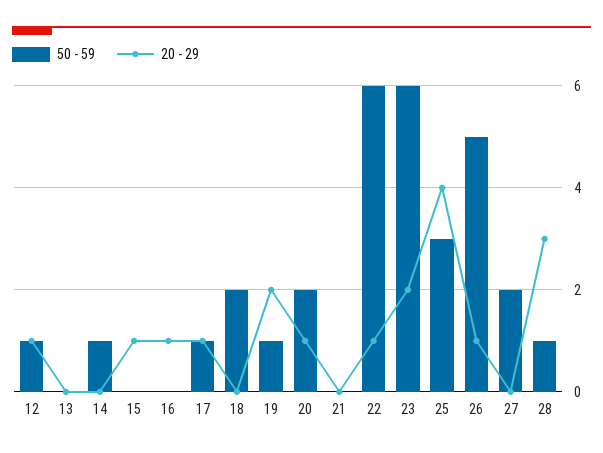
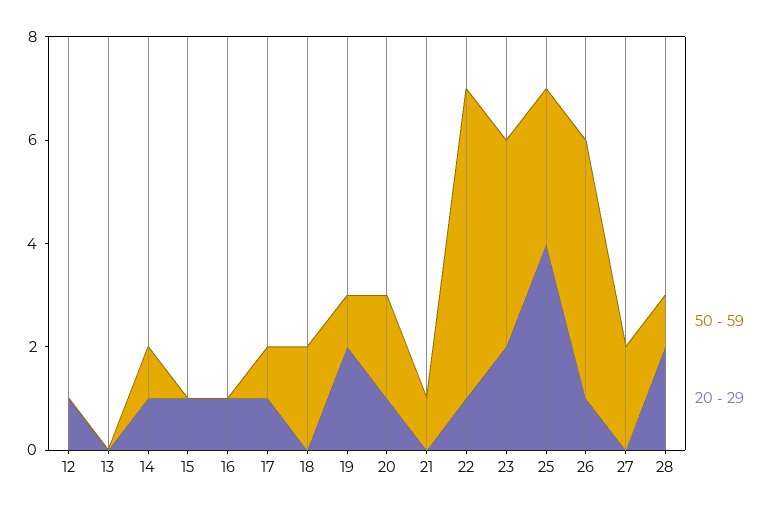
50 - 59, 12: 1 -> 0
20 - 29, 14: 0 -> 1
50 - 59, 21: 0 -> 1
50 - 59, 23: 6 -> 4
20 - 29, 28: 3 -> 2

